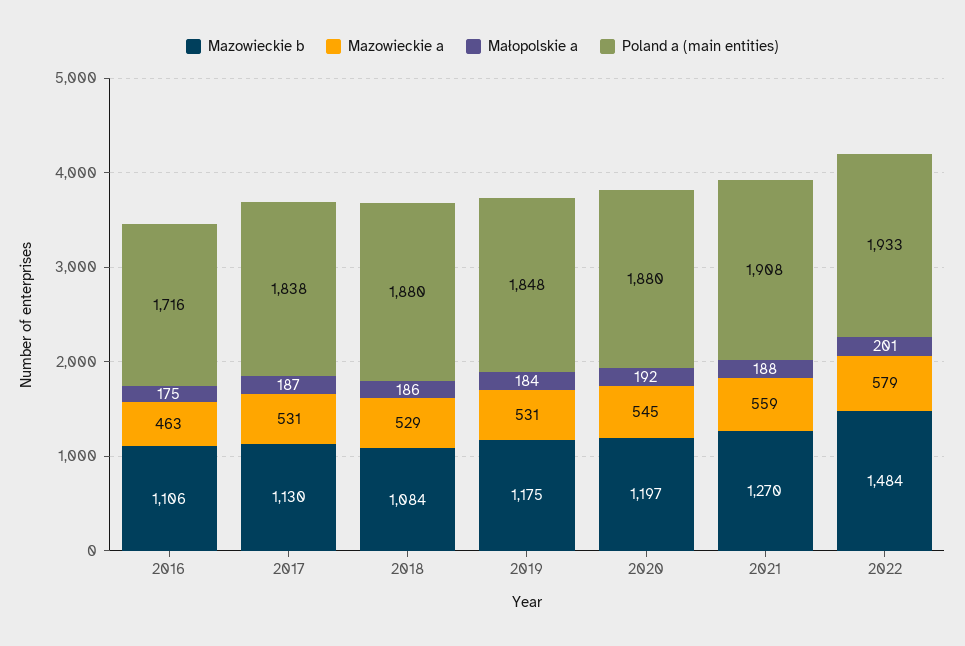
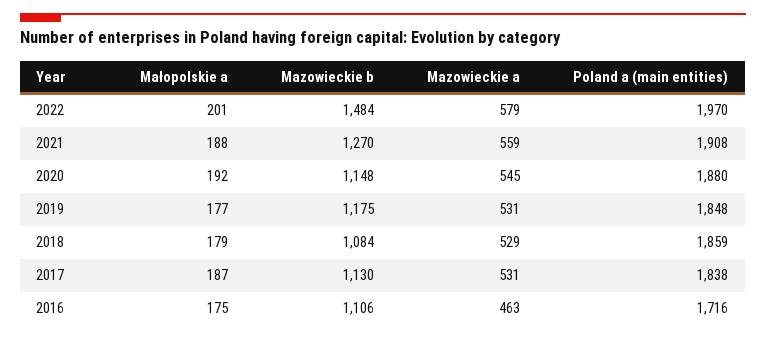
Małopolskie a, 2018: 186 -> 179
Poland a (main entities), 2018: 1880 -> 1859
Małopolskie a, 2019: 184 -> 177
Mazowieckie b, 2020: 1197 -> 1148
Poland a (main entities), 2022: 1933 -> 1970

